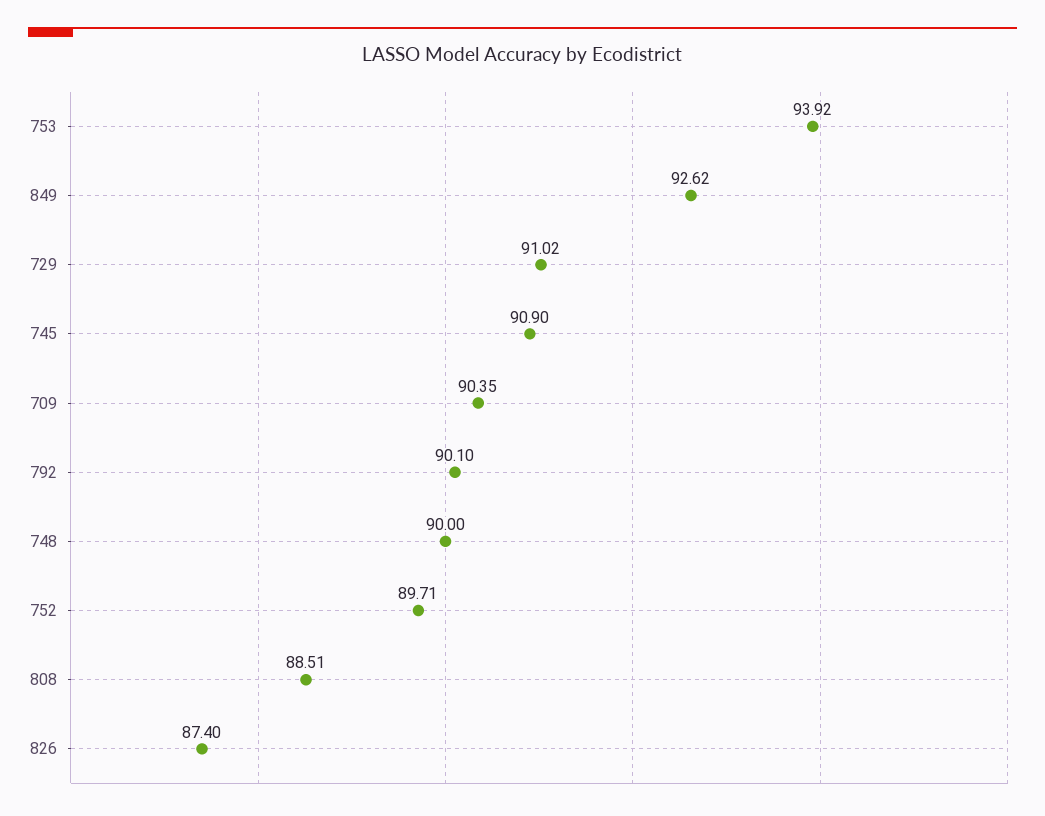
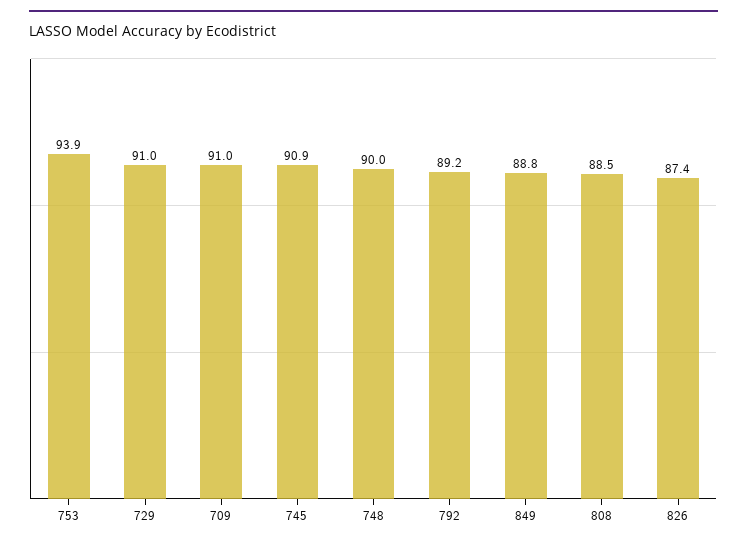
849: 92.62 -> 88.8
709: 90.35 -> 91
792: 90.1 -> 89.2
752: 89.71 -> none

